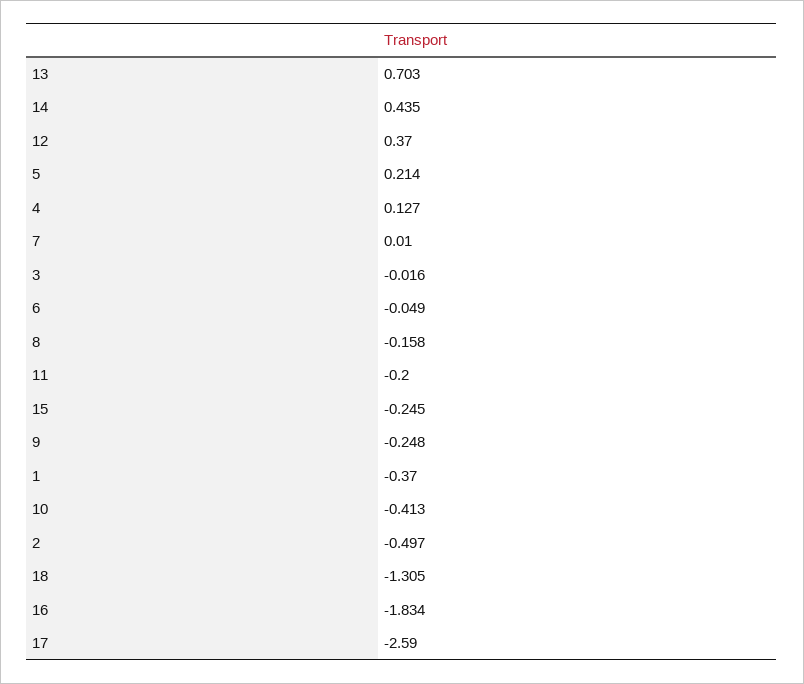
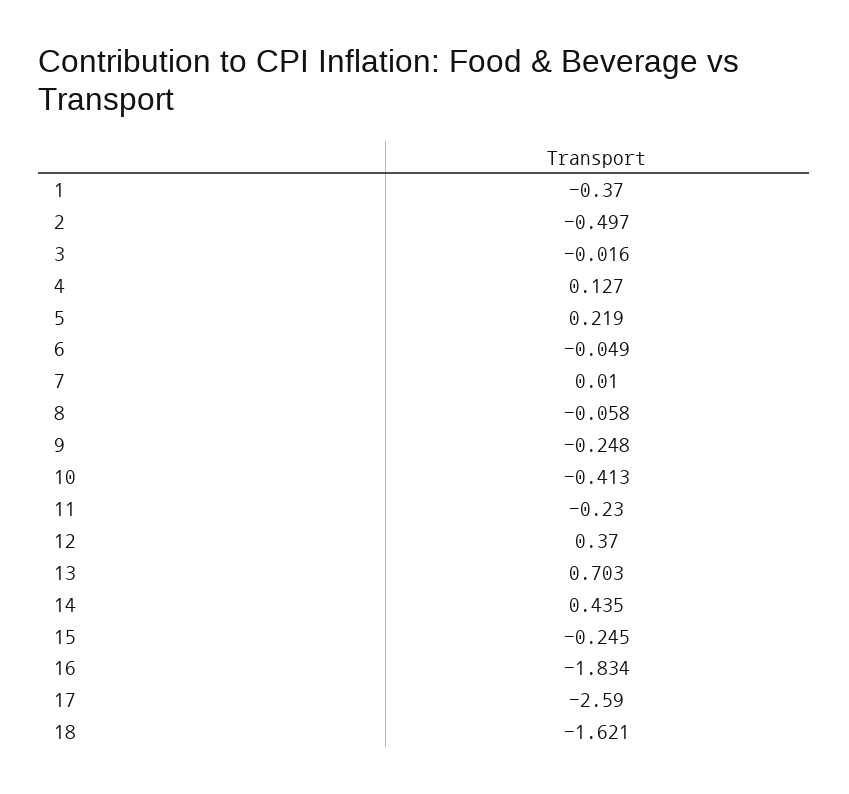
5: 0.214 -> 0.219
8: -0.158 -> -0.058
11: -0.2 -> -0.23
18: -1.305 -> -1.621

